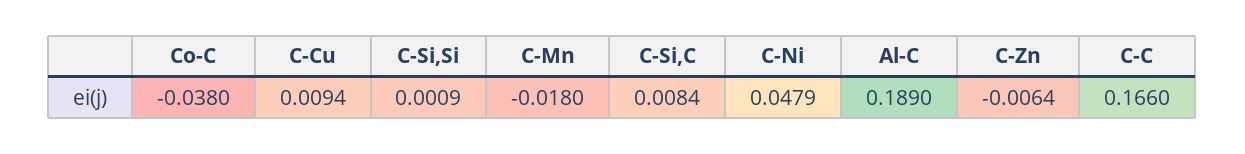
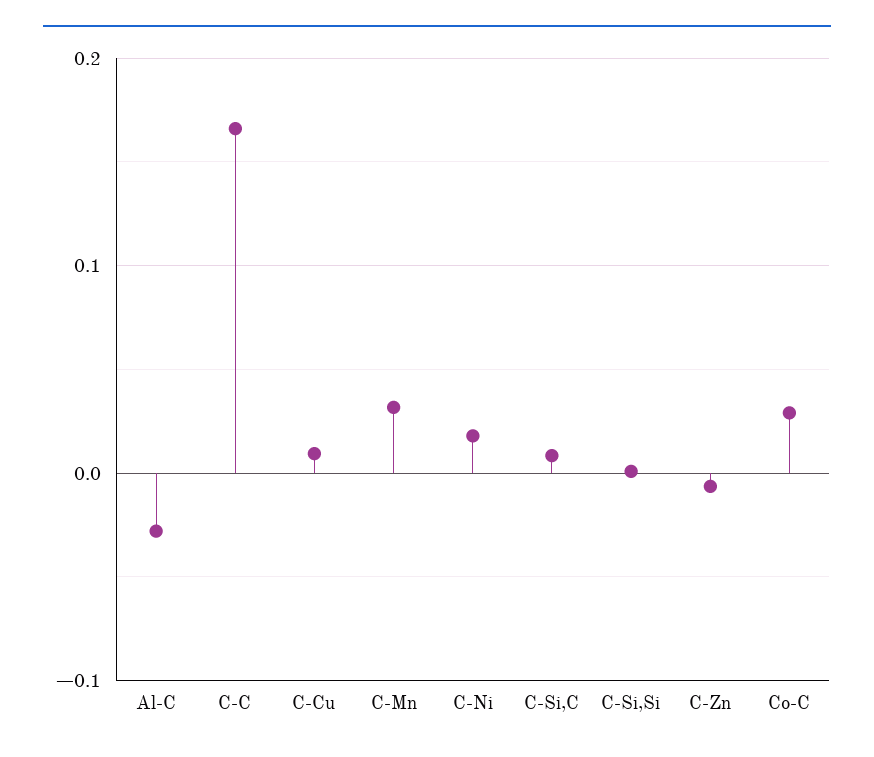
Co-C: -0.038 -> 0.03
C-Mn: -0.018 -> 0.03
C-Ni: 0.0479 -> 0.02
Al-C: 0.189 -> -0.03

